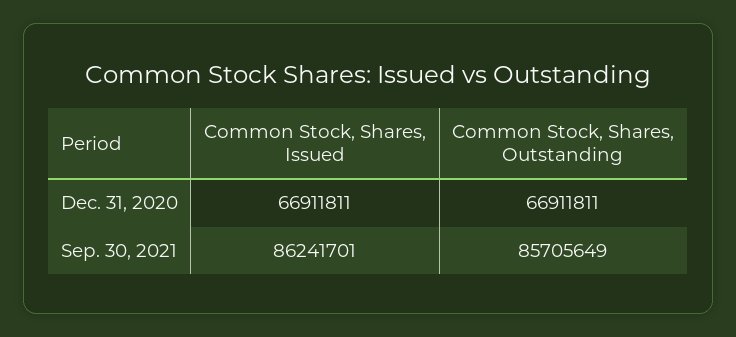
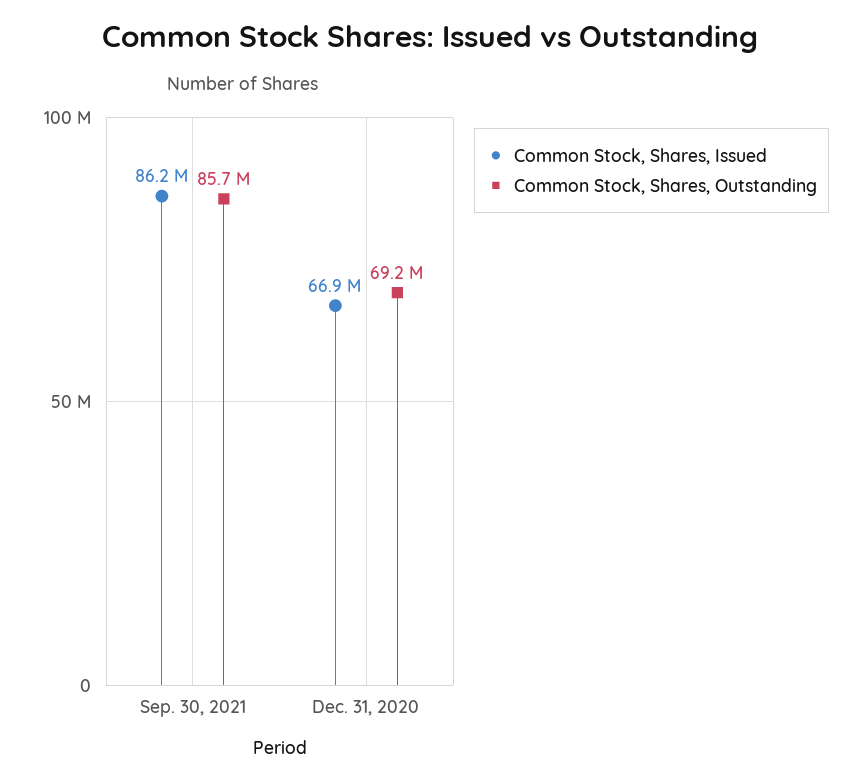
Common Stock, Shares, Outstanding, Dec. 31, 2020: 66911811 -> 69200000

